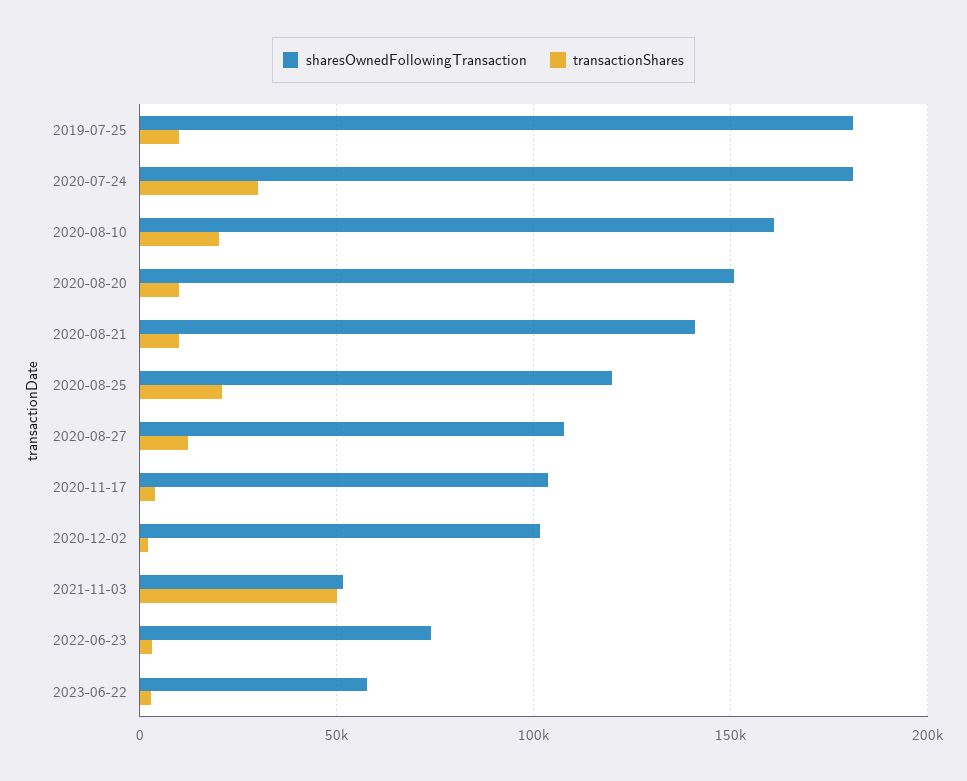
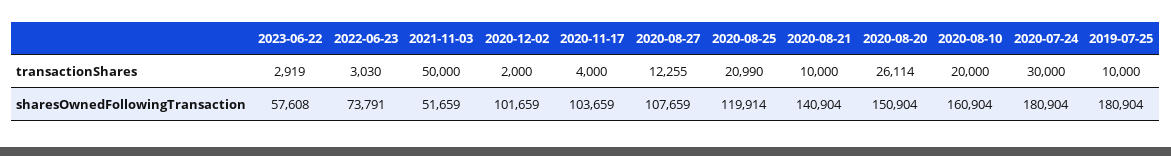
transactionShares, 2020-08-20: 10000 -> 26114

